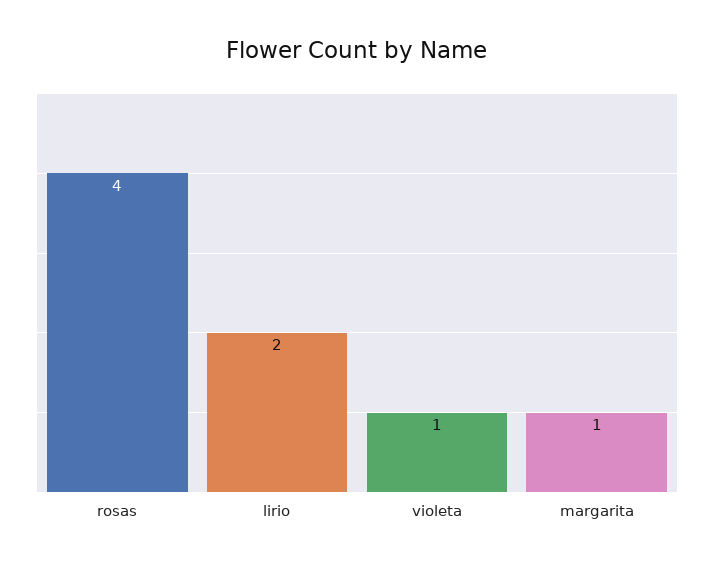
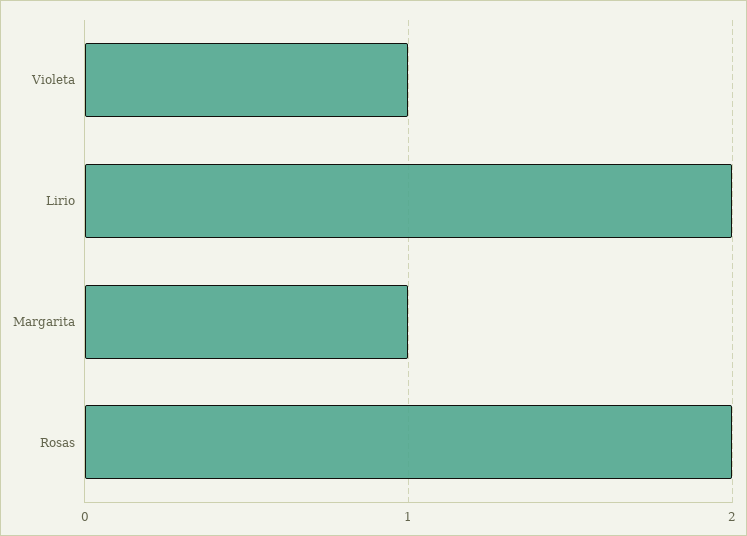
rosas: 4 -> 2

